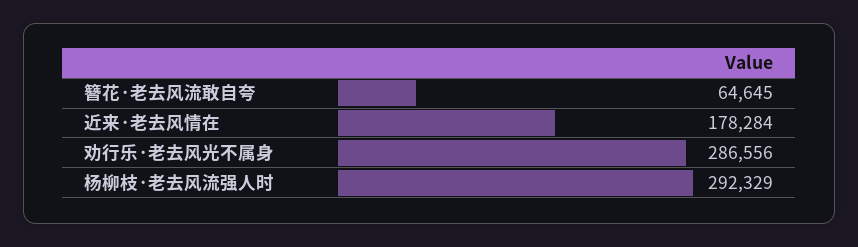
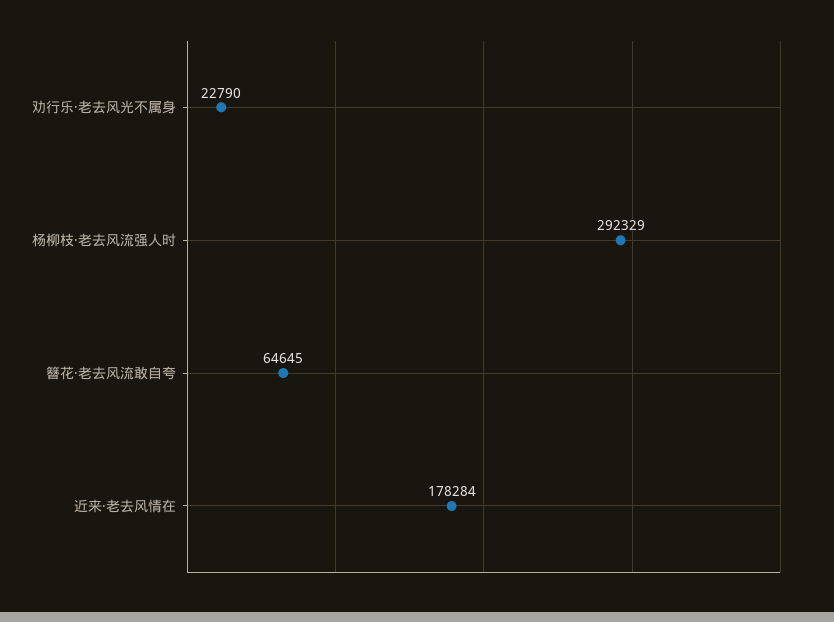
劝行乐·老去风光不属身: 286556 -> 22790

